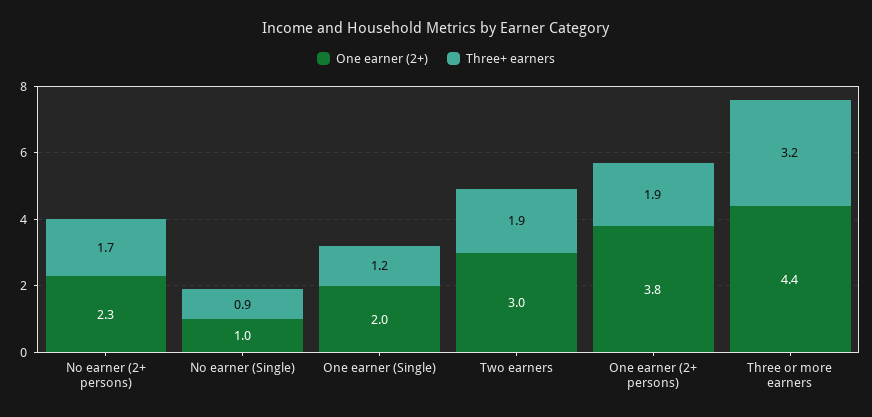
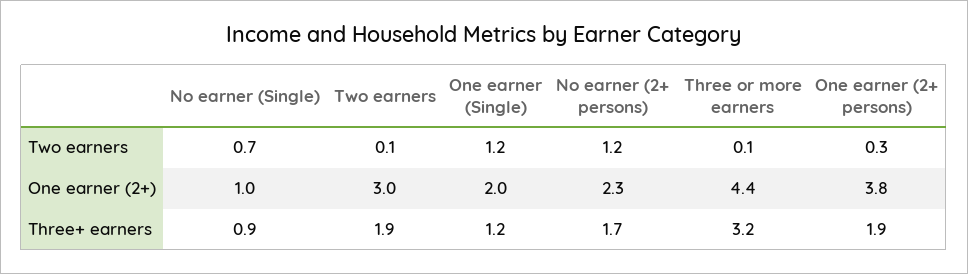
Two earners, No earner (Single): none -> 0.7
Two earners, Two earners: none -> 0.1
Two earners, One earner (Single): none -> 1.2
Two earners, No earner (2+ persons): none -> 1.2
Two earners, Three or more earners: none -> 0.1
Two earners, One earner (2+ persons): none -> 0.3

